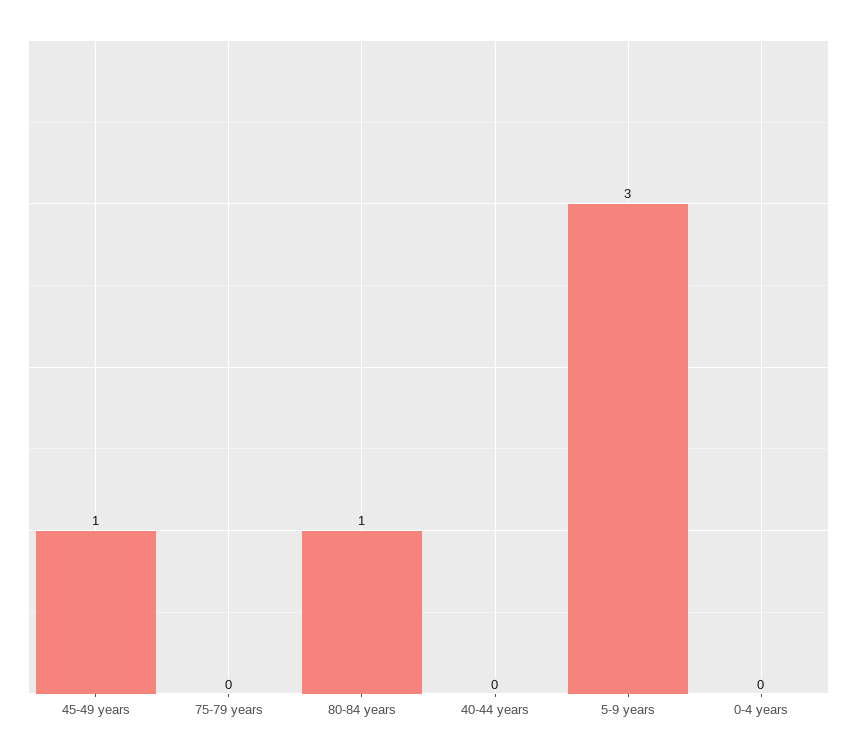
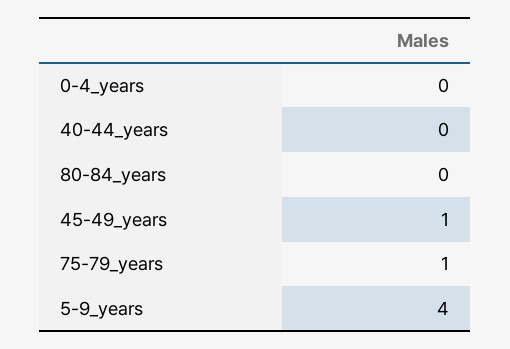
75-79 years: 0 -> 1
80-84 years: 1 -> 0
5-9 years: 3 -> 4

